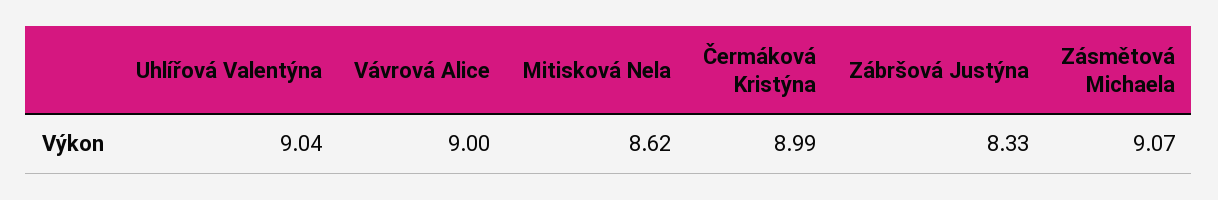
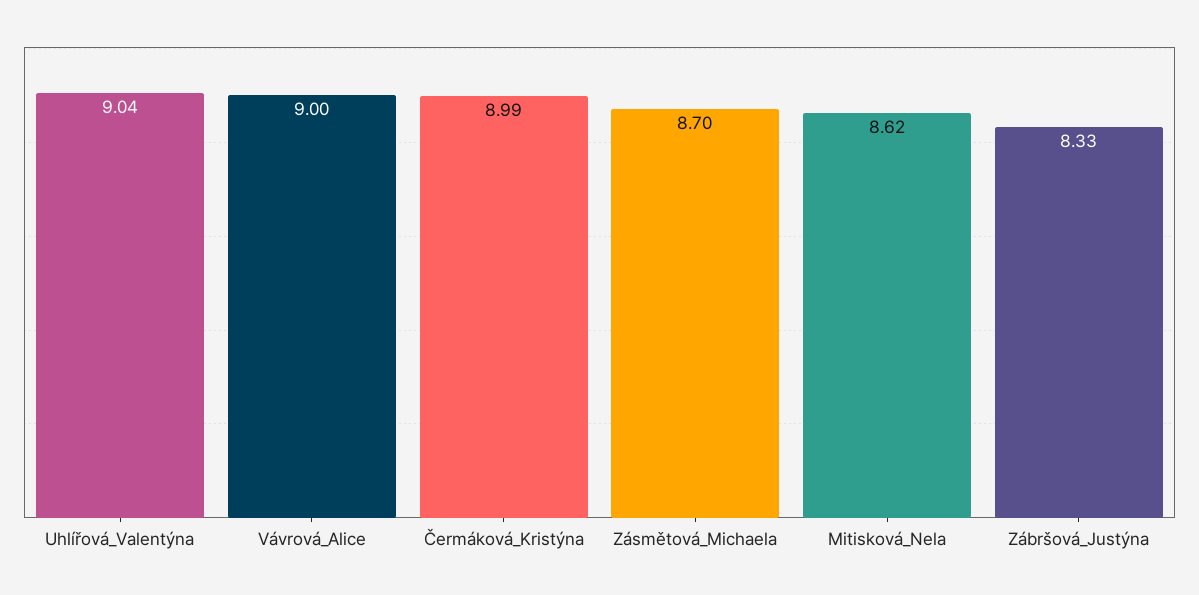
Zásmětová Michaela: 9.07 -> 8.7

